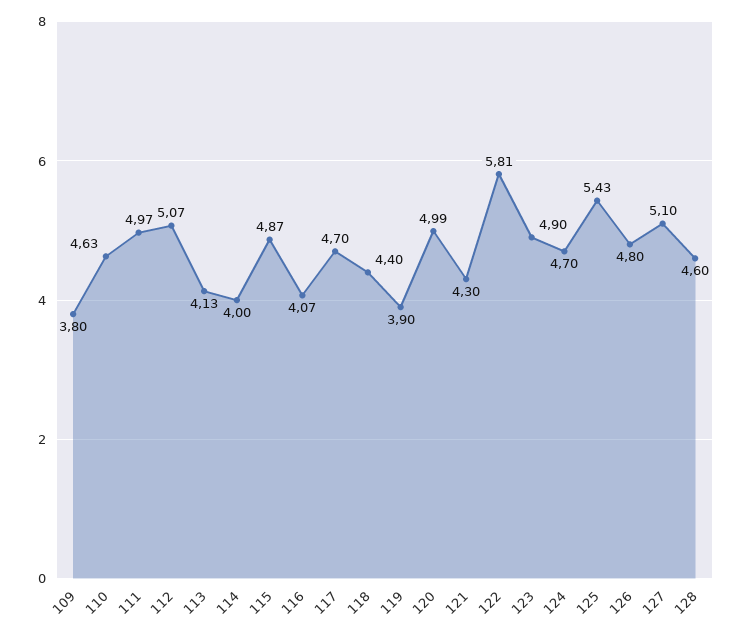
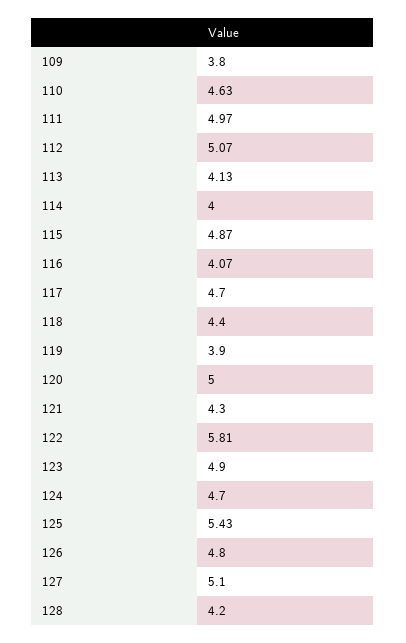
120: 4.99 -> 5
128: 4.6 -> 4.2

